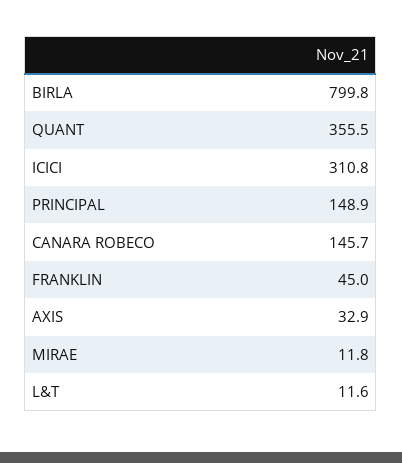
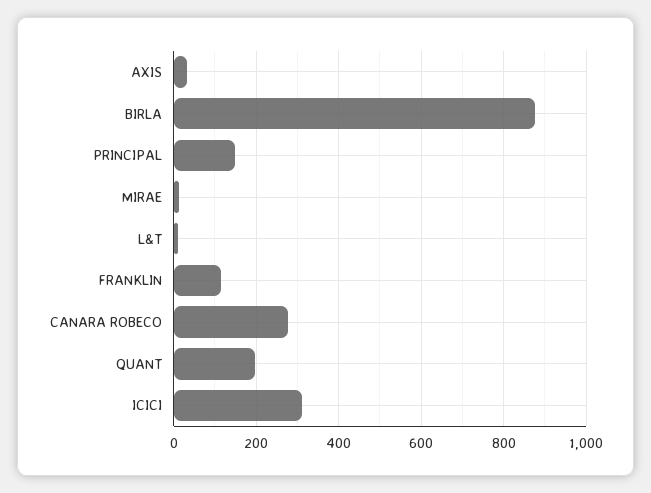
BIRLA: 799.8 -> 880
QUANT: 355.5 -> 200
CANARA ROBECO: 145.7 -> 280
FRANKLIN: 45 -> 120

